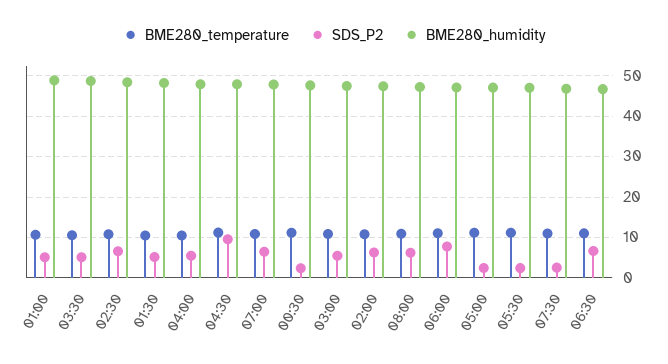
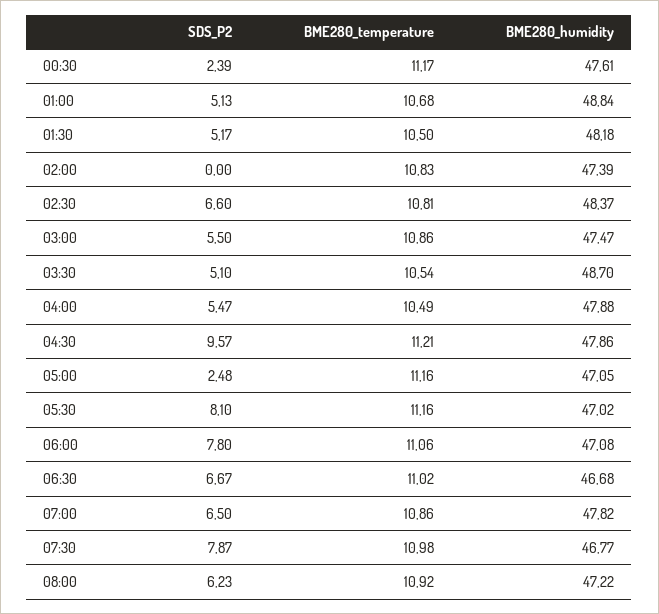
SDS_P2, 02:00: 6 -> 0
SDS_P2, 05:30: 2 -> 8.1
SDS_P2, 07:30: 2 -> 7.87

